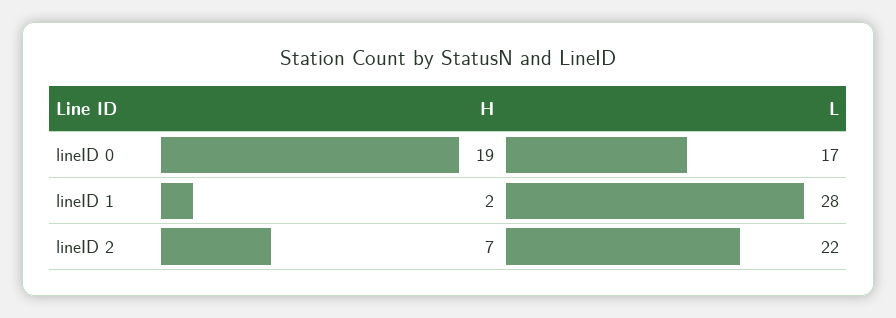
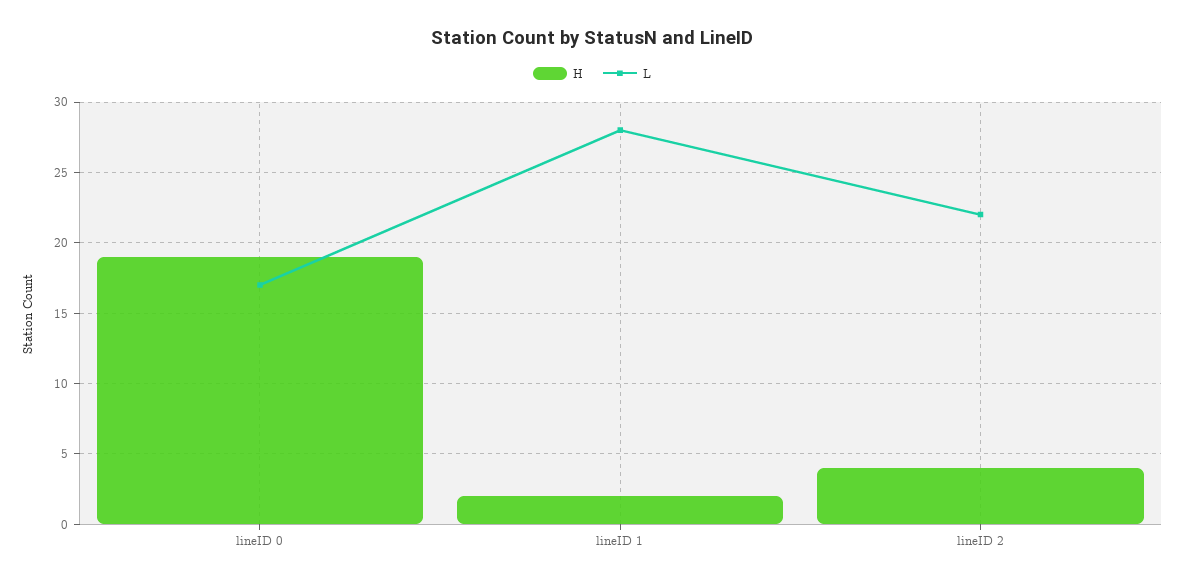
H, lineID 2: 7 -> 4

